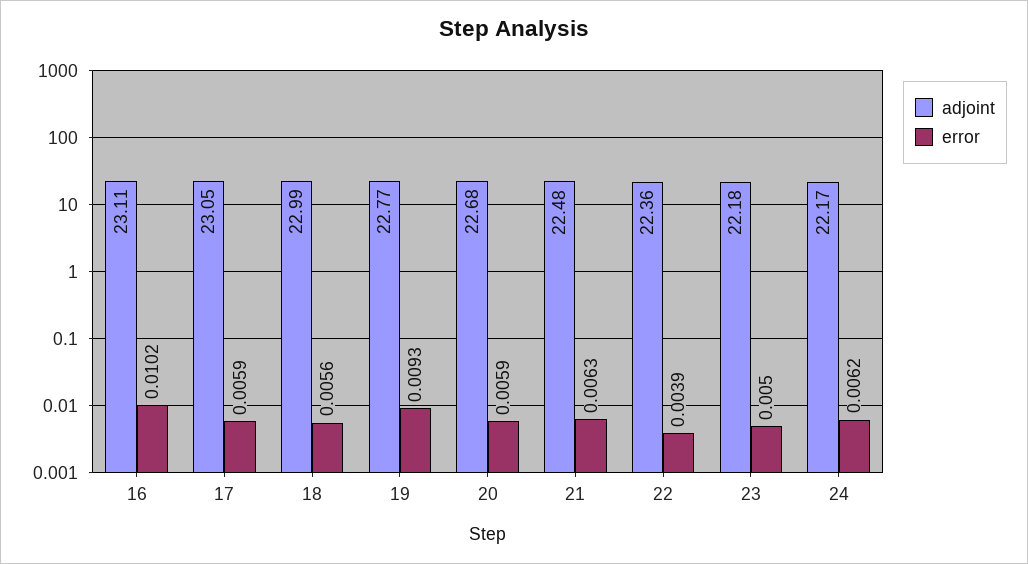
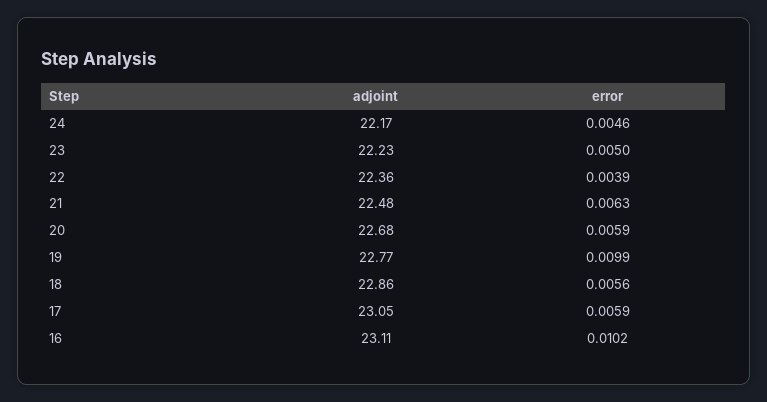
adjoint, 18: 22.99 -> 22.86
error, 19: 0.0093 -> 0.0099
adjoint, 23: 22.18 -> 22.23
error, 24: 0.0062 -> 0.0046

